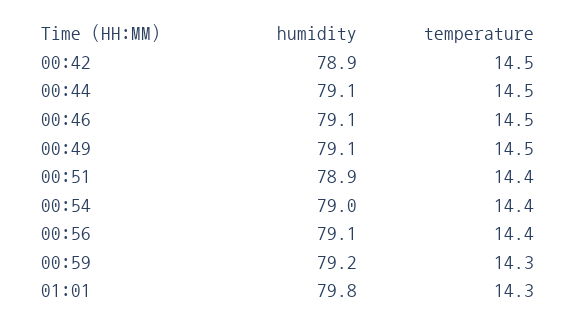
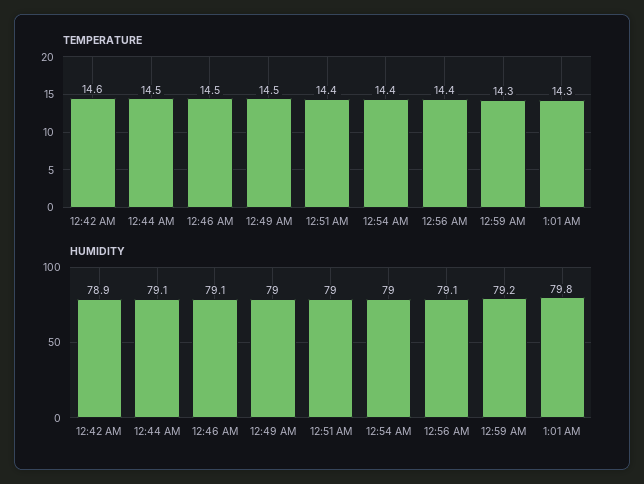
temperature, 00:42: 14.5 -> 14.6
humidity, 00:49: 79.1 -> 79
humidity, 00:51: 78.9 -> 79

